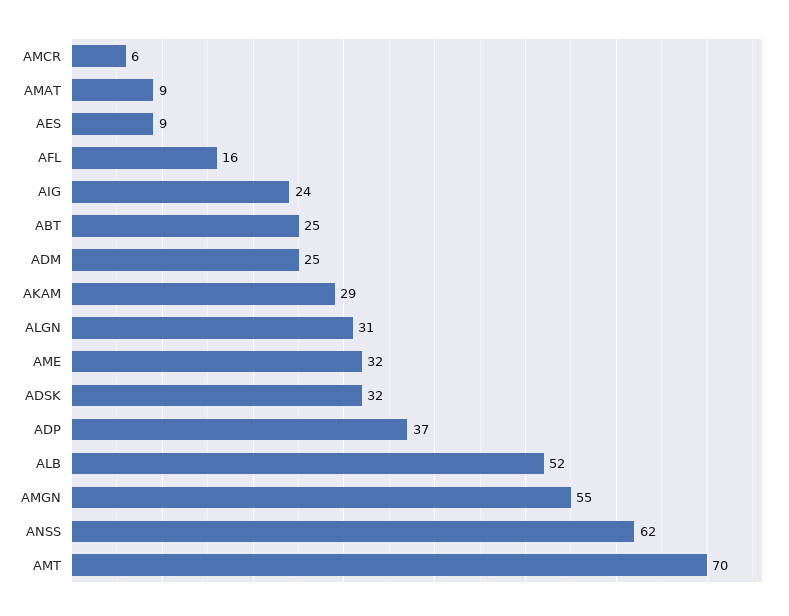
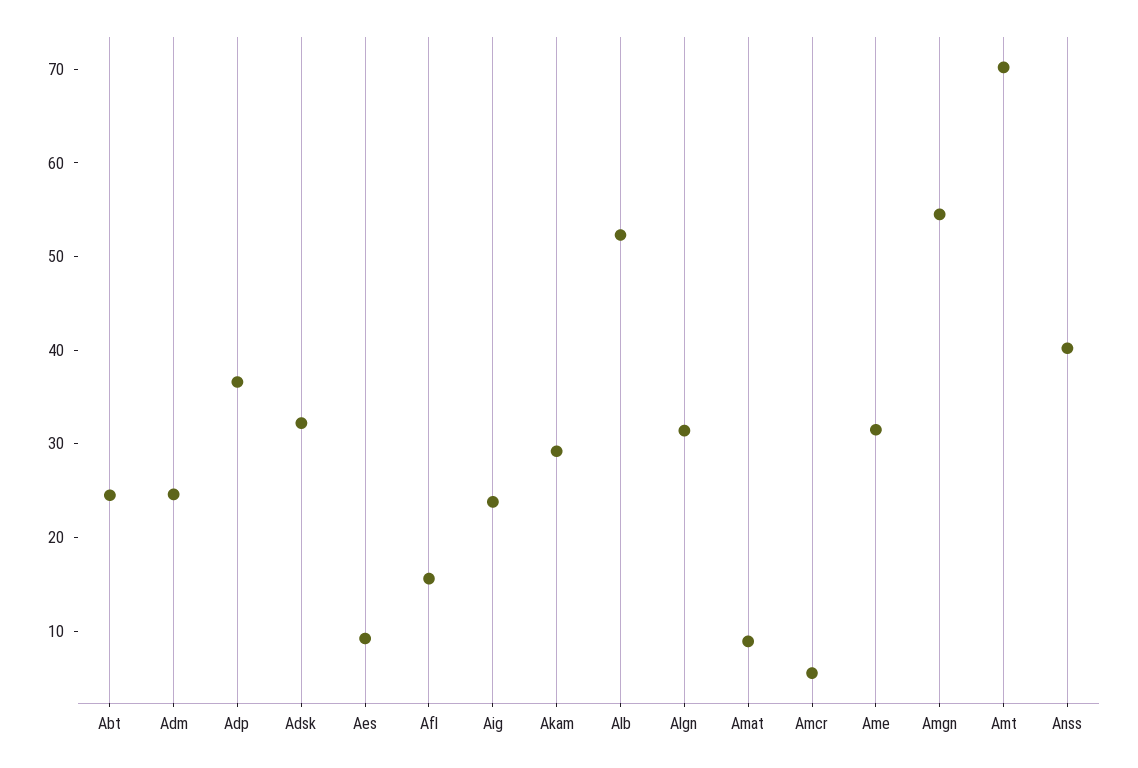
ANSS: 62 -> 40

